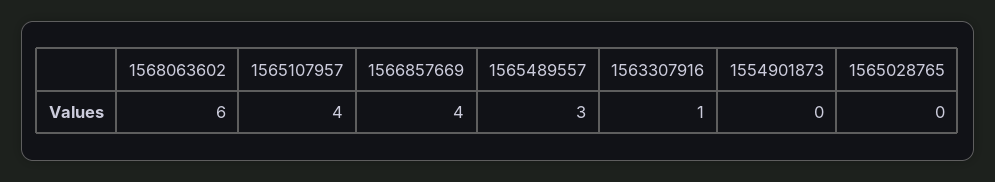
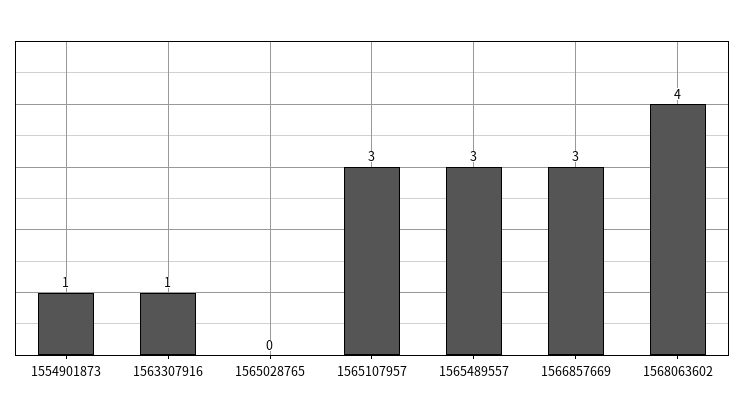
1568063602: 6 -> 4
1565107957: 4 -> 3
1566857669: 4 -> 3
1554901873: 0 -> 1

